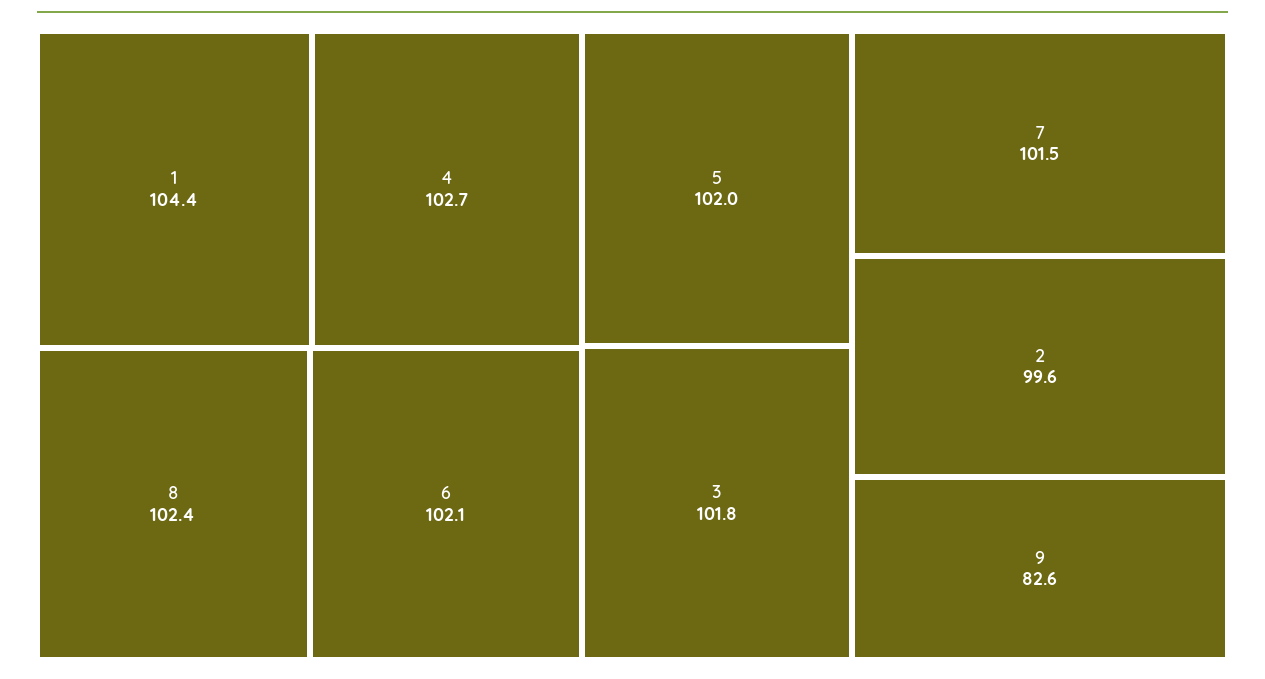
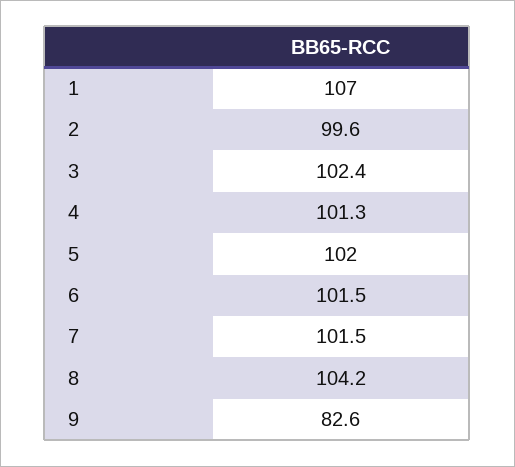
1: 104.4 -> 107
4: 102.7 -> 101.3
8: 102.4 -> 104.2
6: 102.1 -> 101.5
3: 101.8 -> 102.4

